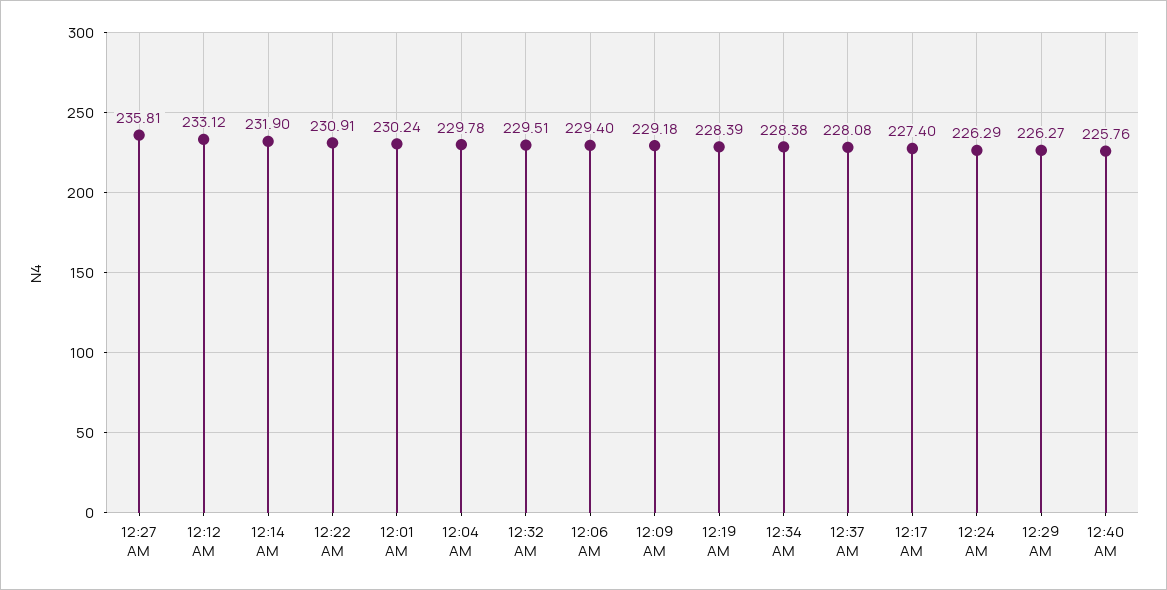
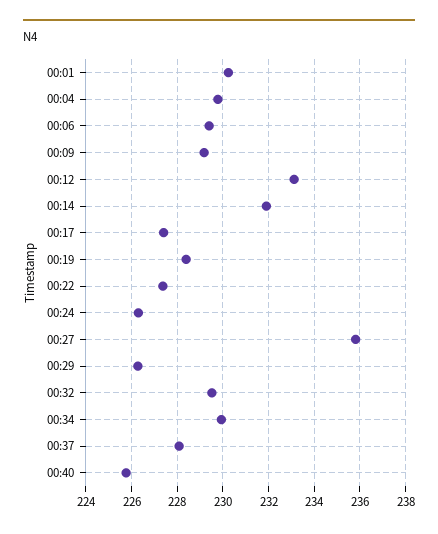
12:22 AM: 230.91 -> 227.5
12:34 AM: 228.38 -> 230

